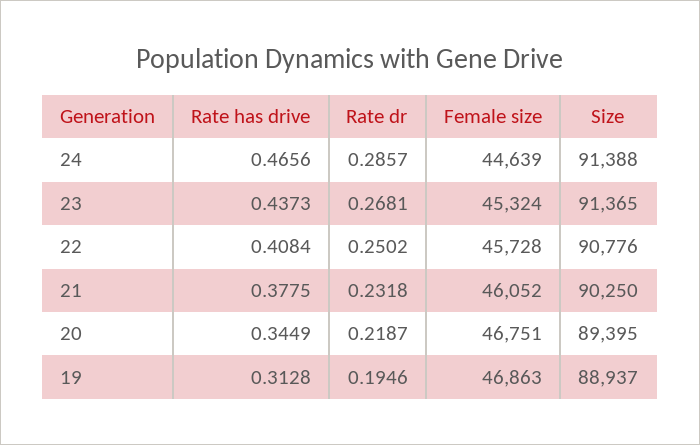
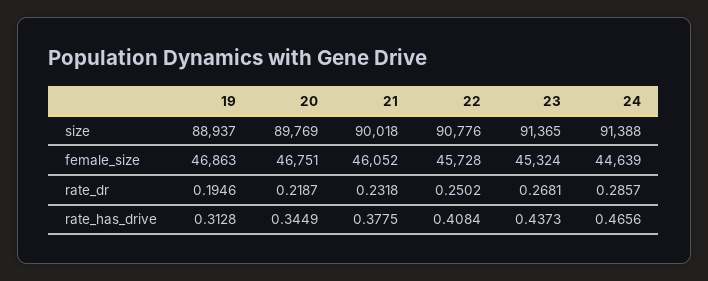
Size, 21: 90250 -> 90018
Size, 20: 89395 -> 89769

